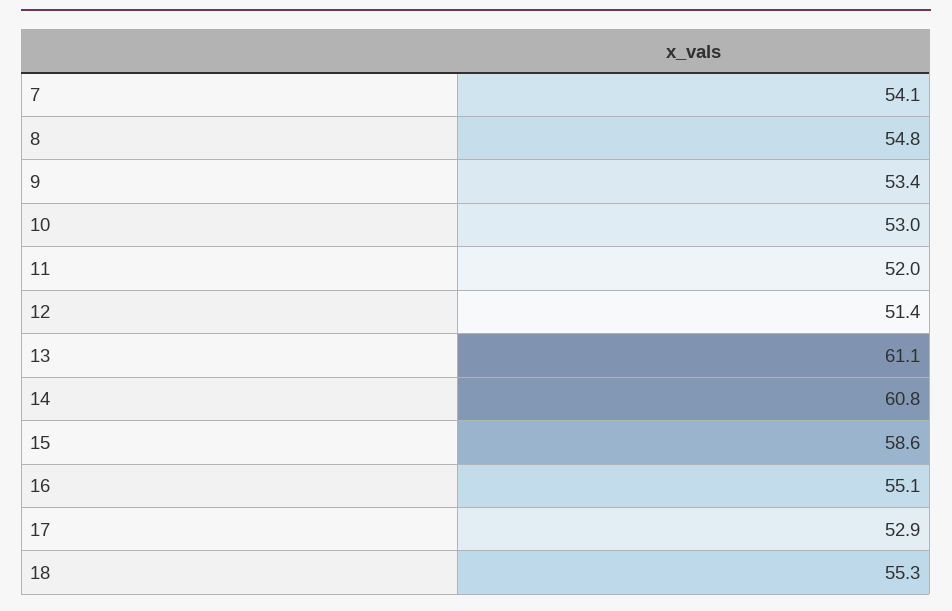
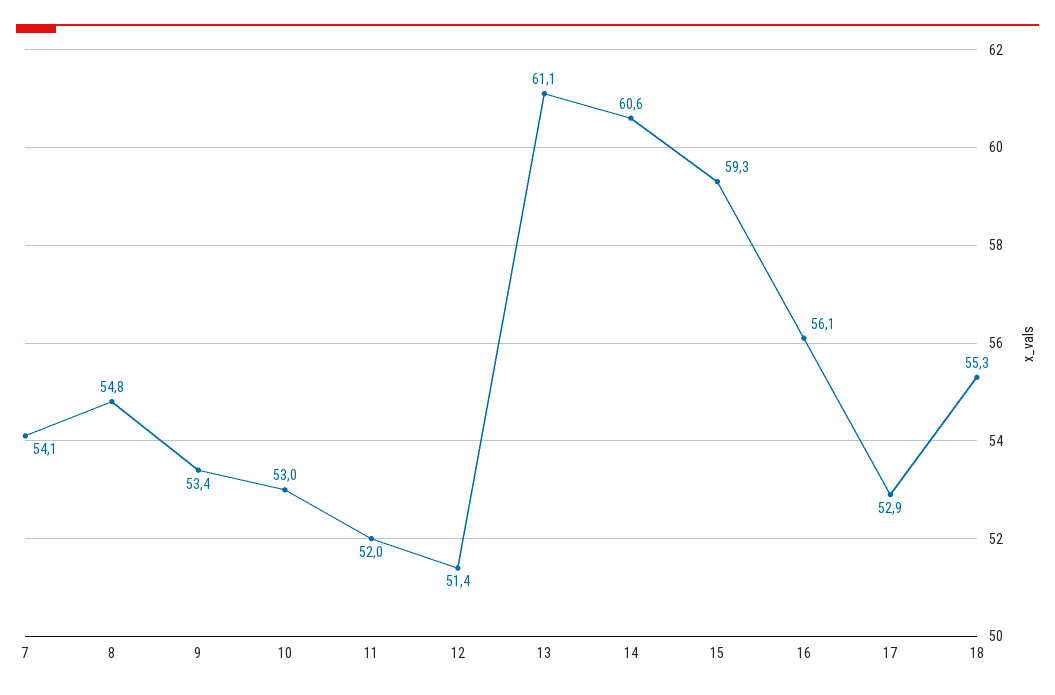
14: 60.8 -> 60.6
15: 58.6 -> 59.3
16: 55.1 -> 56.1

